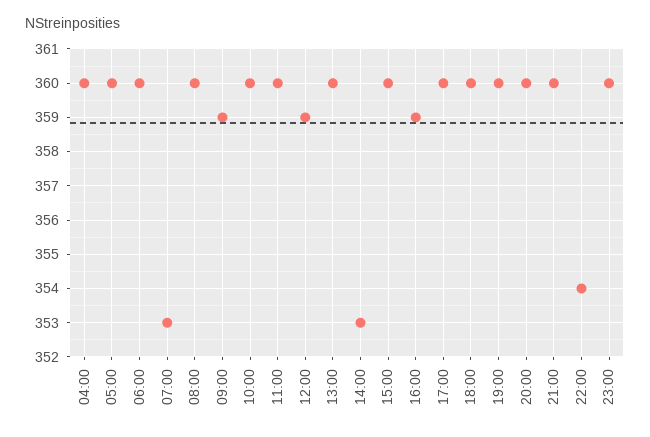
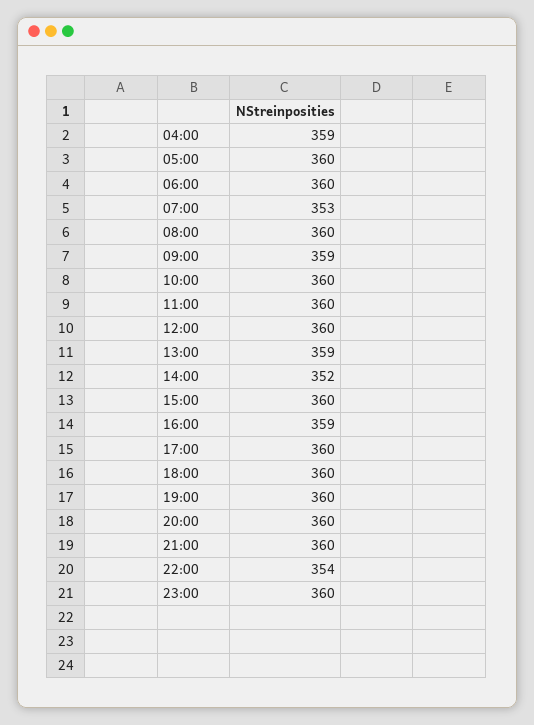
04:00: 360 -> 359
12:00: 359 -> 360
13:00: 360 -> 359
14:00: 353 -> 352

